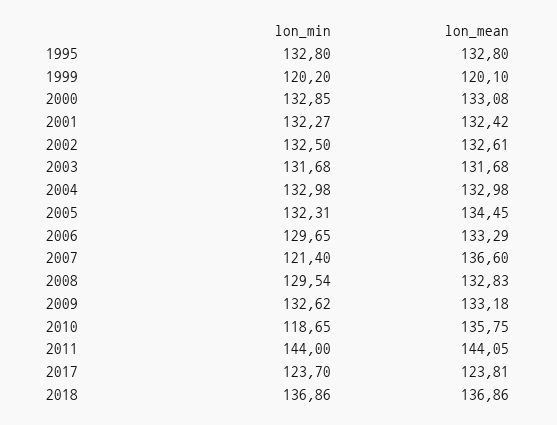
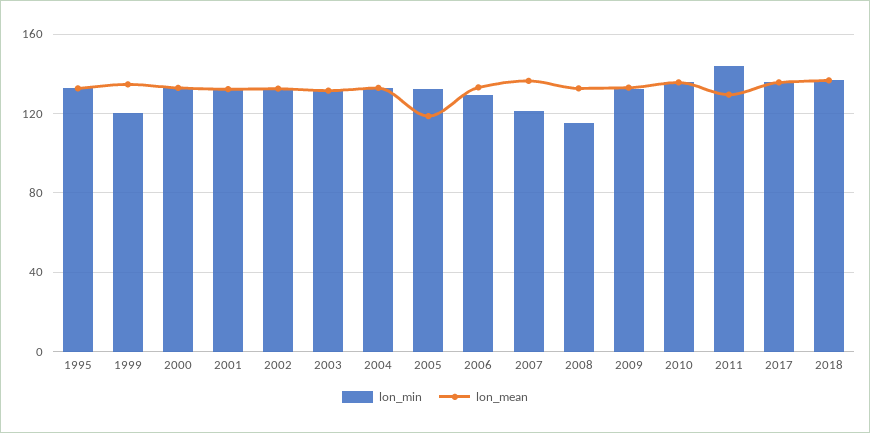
lon_mean, 1999: 120.1 -> 135
lon_mean, 2005: 134.45 -> 120
lon_min, 2008: 129.54 -> 115
lon_min, 2010: 118.65 -> 135
lon_mean, 2011: 144.05 -> 130
lon_min, 2017: 123.7 -> 135
lon_mean, 2017: 123.81 -> 135

